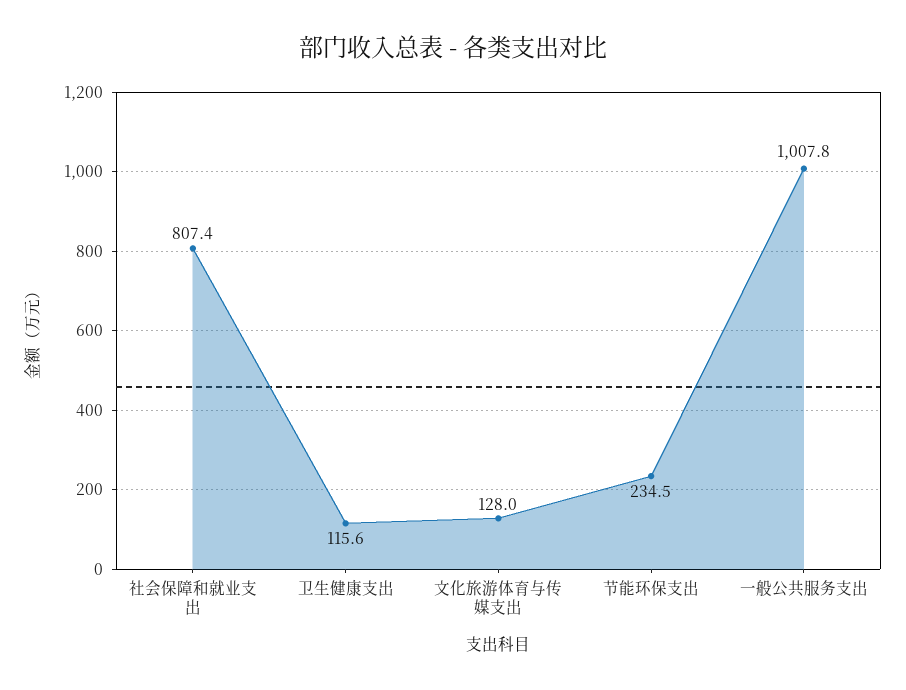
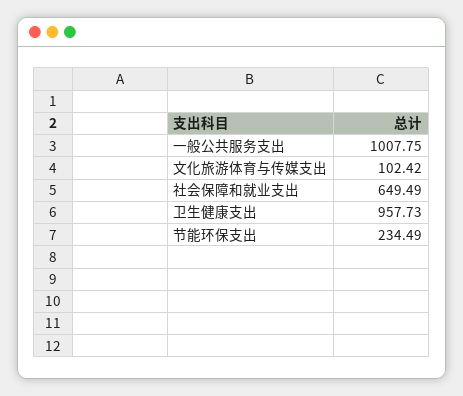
社会保障和就业支出: 807.4 -> 649.49
卫生健康支出: 115.6 -> 957.73
文化旅游体育与传媒支出: 128 -> 102.42

